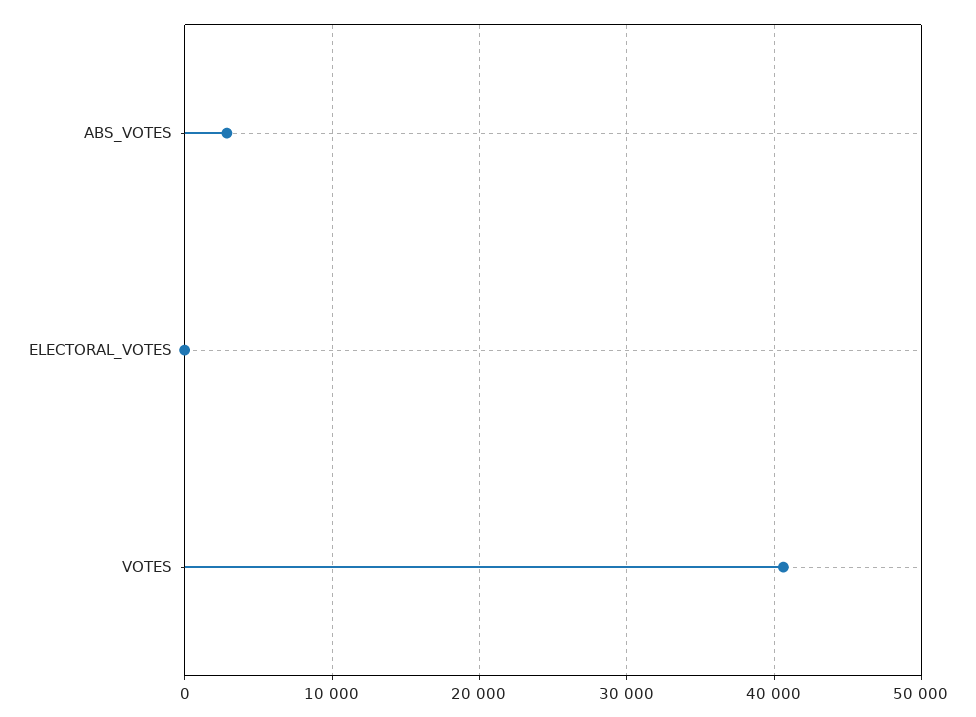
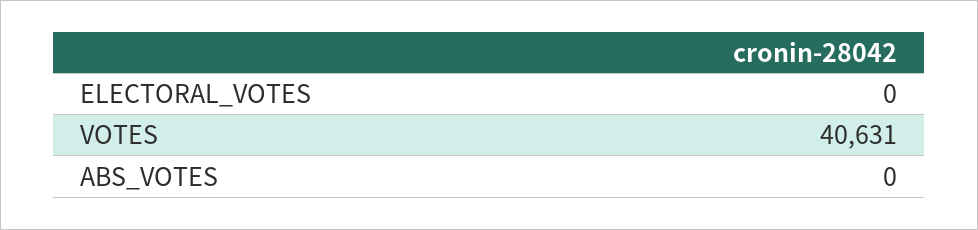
ABS_VOTES: 3000 -> 0

